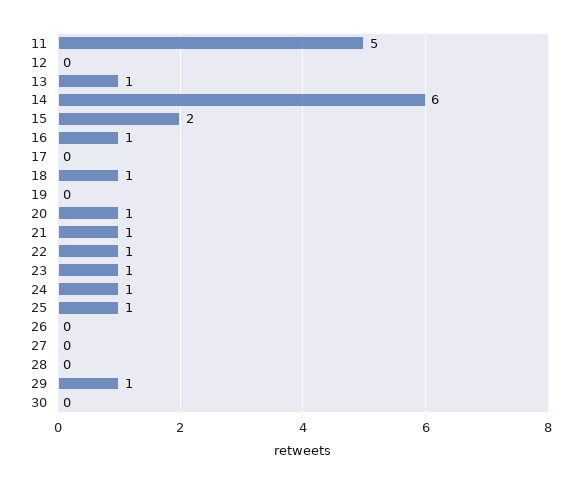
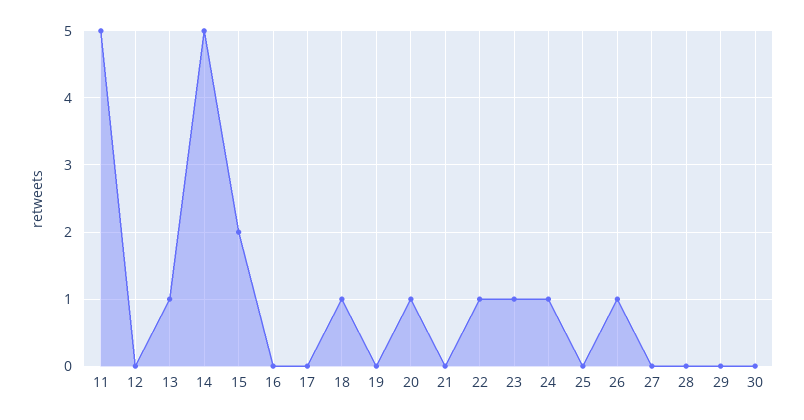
14: 6 -> 5
16: 1 -> 0
21: 1 -> 0
25: 1 -> 0
26: 0 -> 1
29: 1 -> 0

